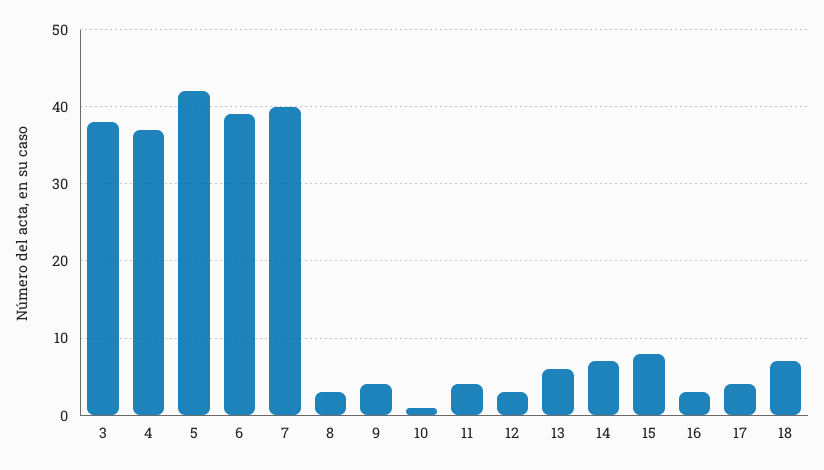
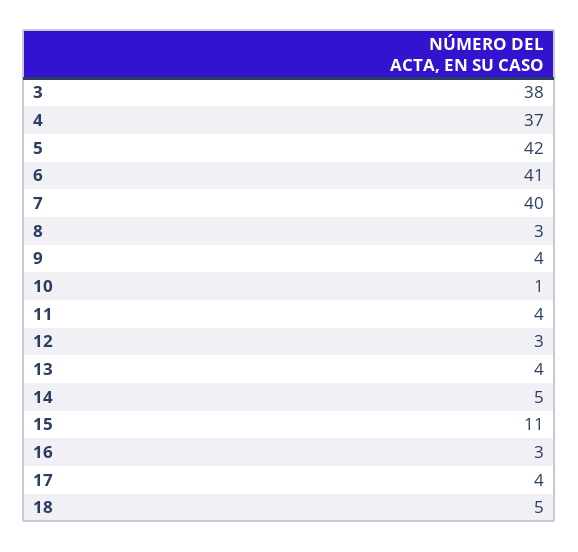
6: 39 -> 41
13: 6 -> 4
14: 7 -> 5
15: 8 -> 11
18: 7 -> 5

